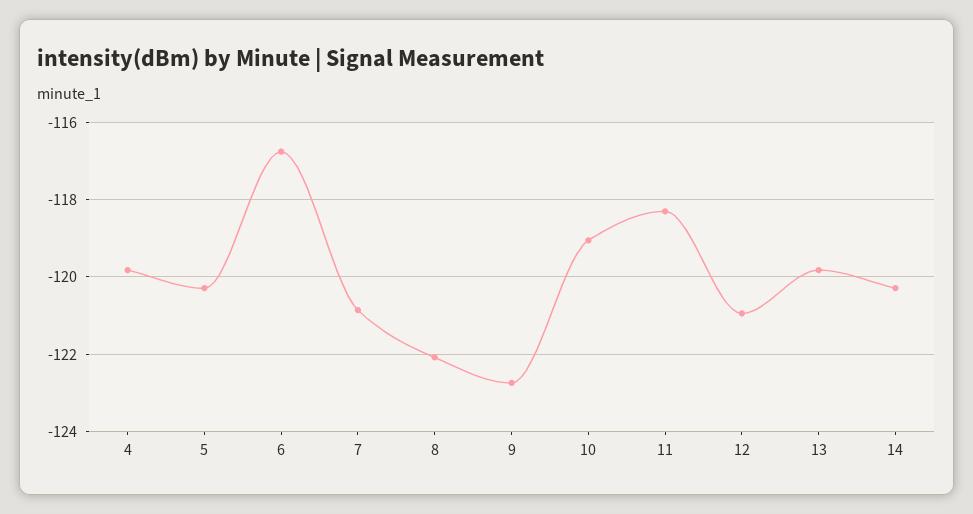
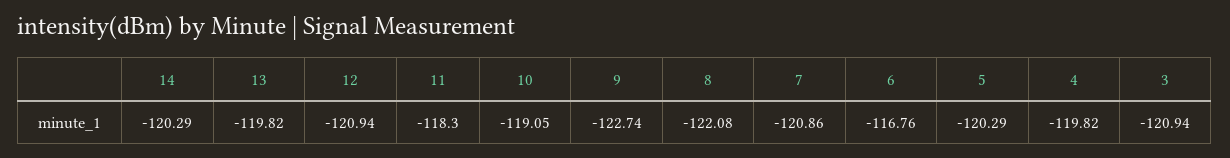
3: none -> -120.94

